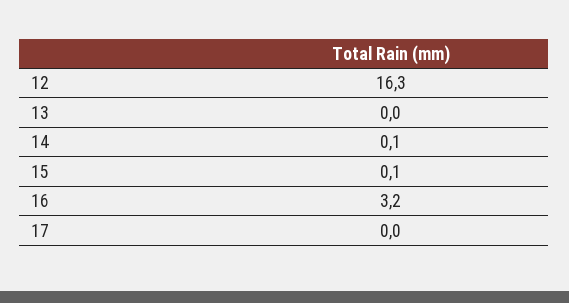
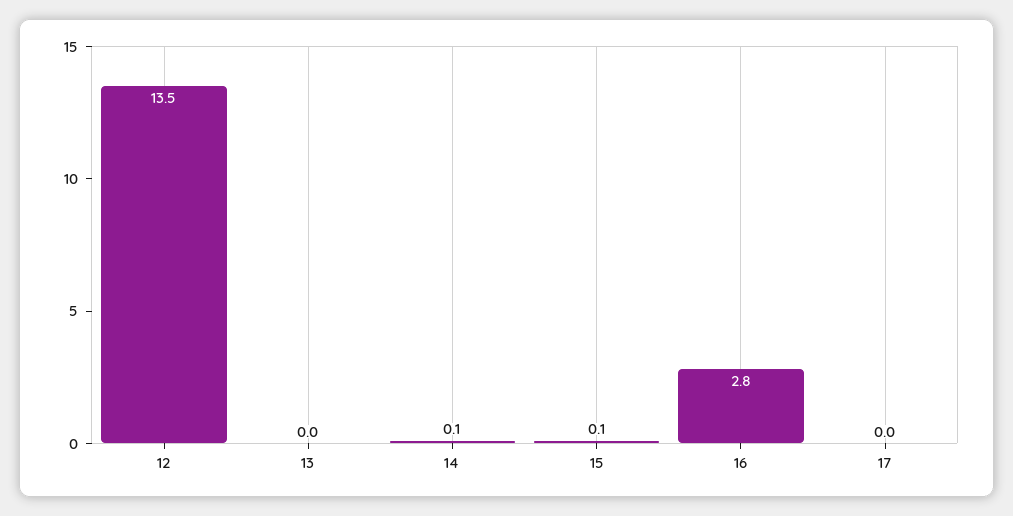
12: 16.3 -> 13.5
16: 3.2 -> 2.8

